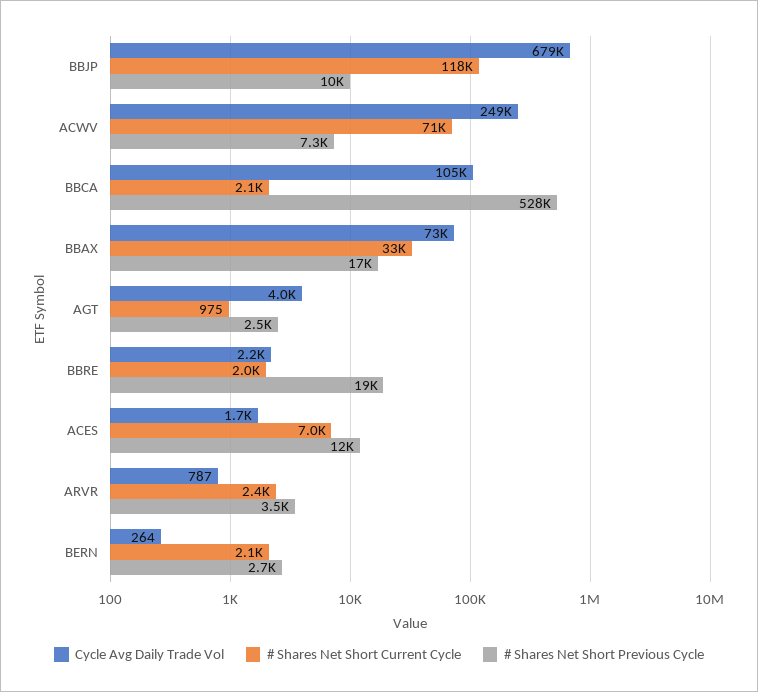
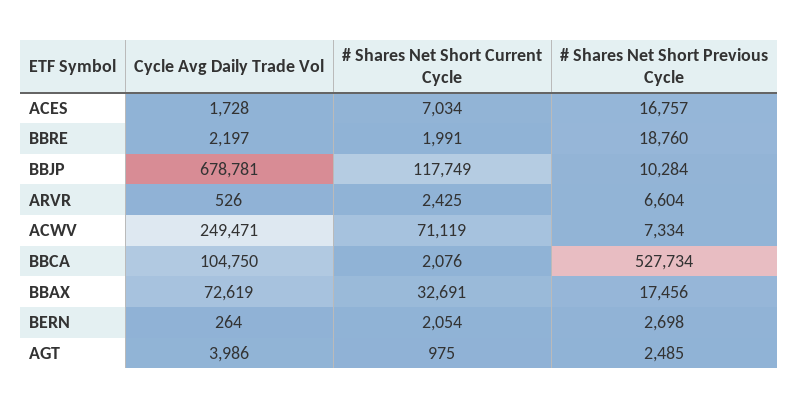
# Shares Net Short Previous Cycle, ACES: 12000 -> 16757
Cycle Avg Daily Trade Vol, ARVR: 787 -> 526
# Shares Net Short Previous Cycle, ARVR: 3500 -> 6604

